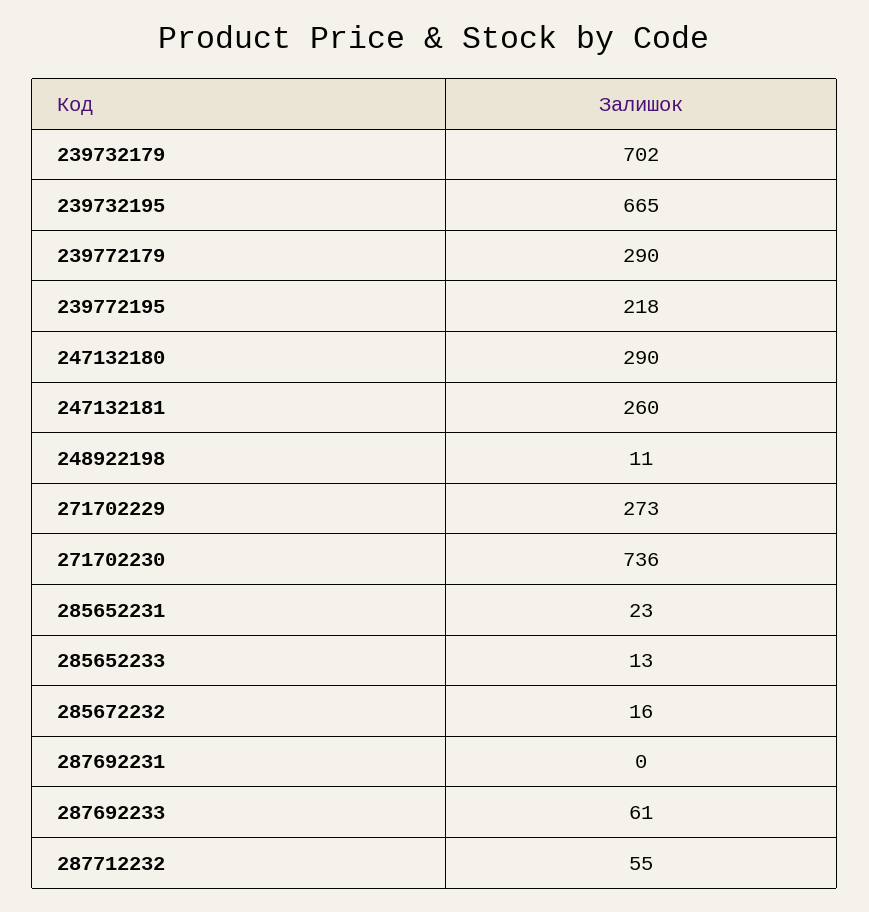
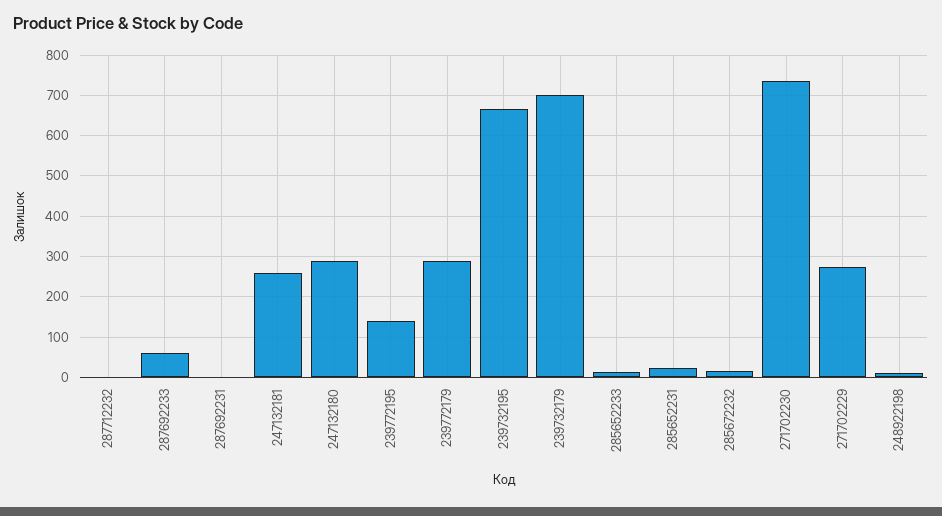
239772195: 218 -> 140
287712232: 55 -> 0

